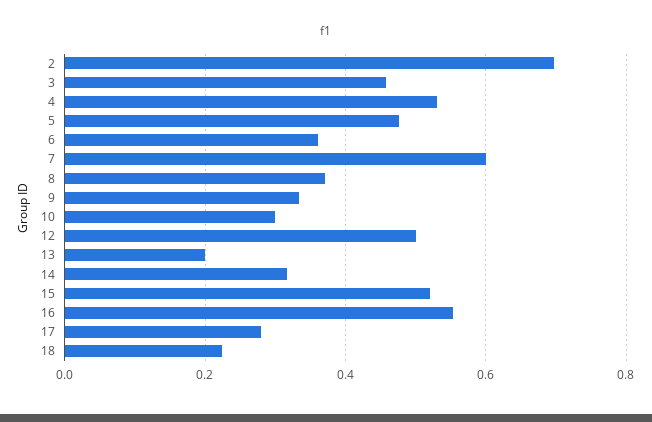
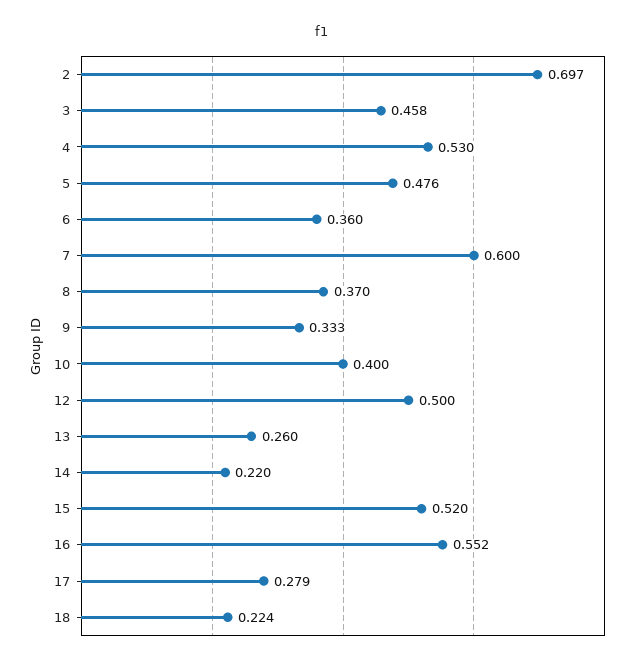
10: 0.3 -> 0.4
13: 0.2 -> 0.26
14: 0.32 -> 0.22

